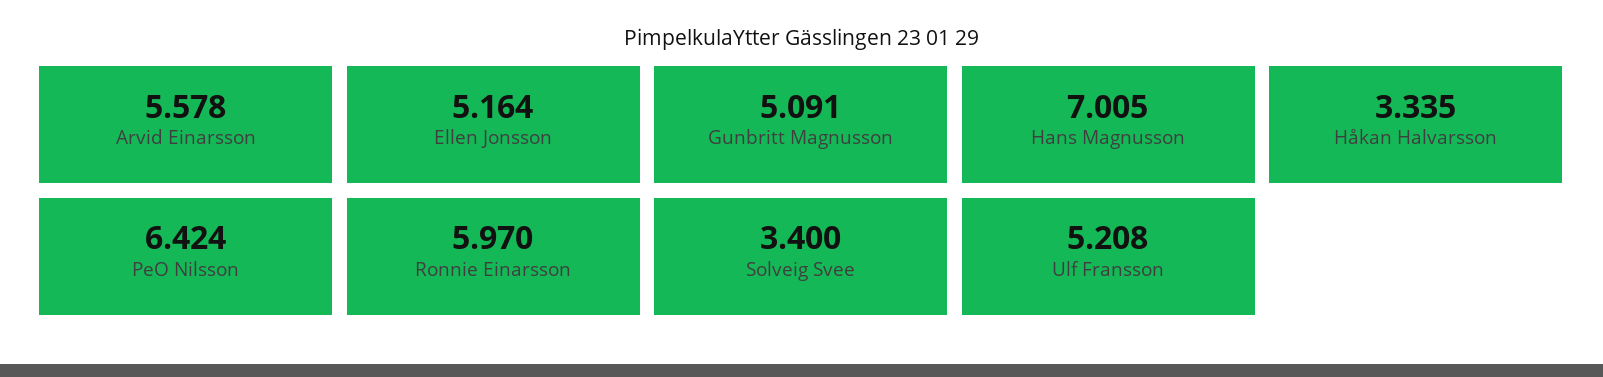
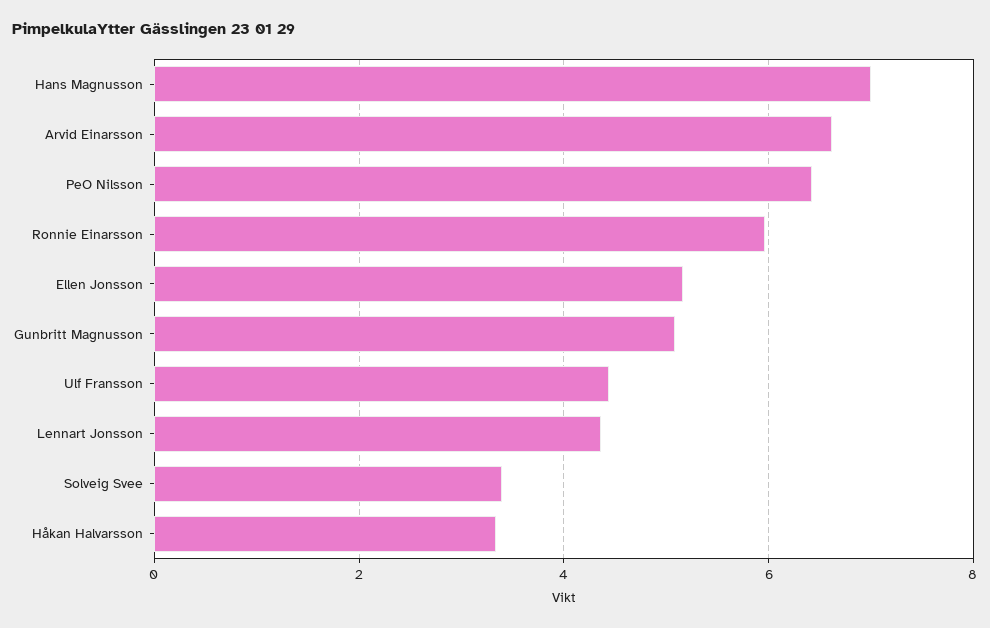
Arvid Einarsson: 5.578 -> 6.6
Ulf Fransson: 5.208 -> 4.4
Lennart Jonsson: none -> 4.4

